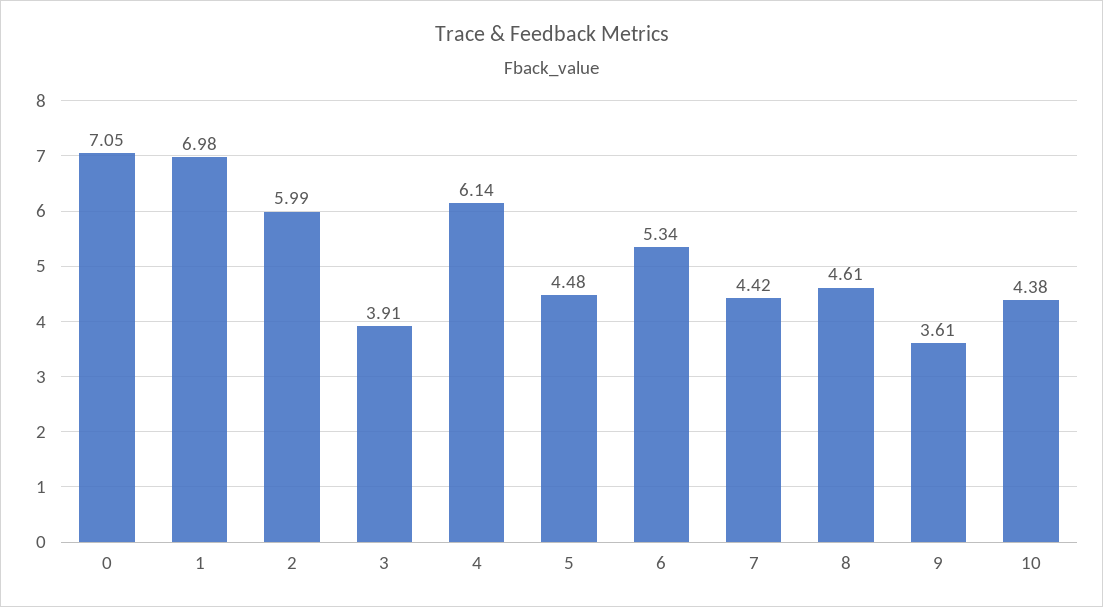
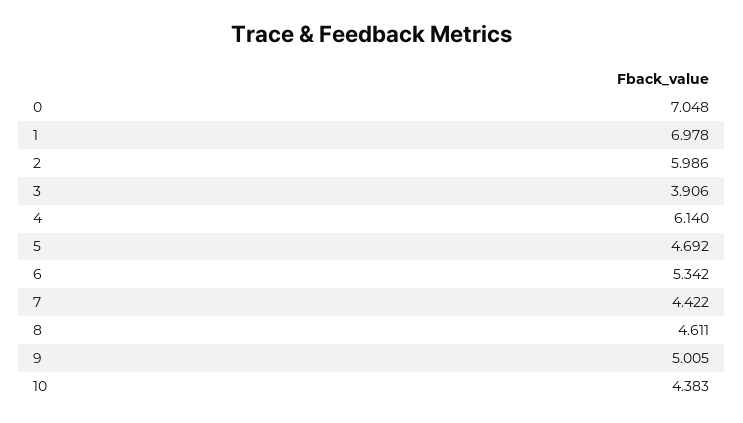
5: 4.48 -> 4.692
9: 3.61 -> 5.005

